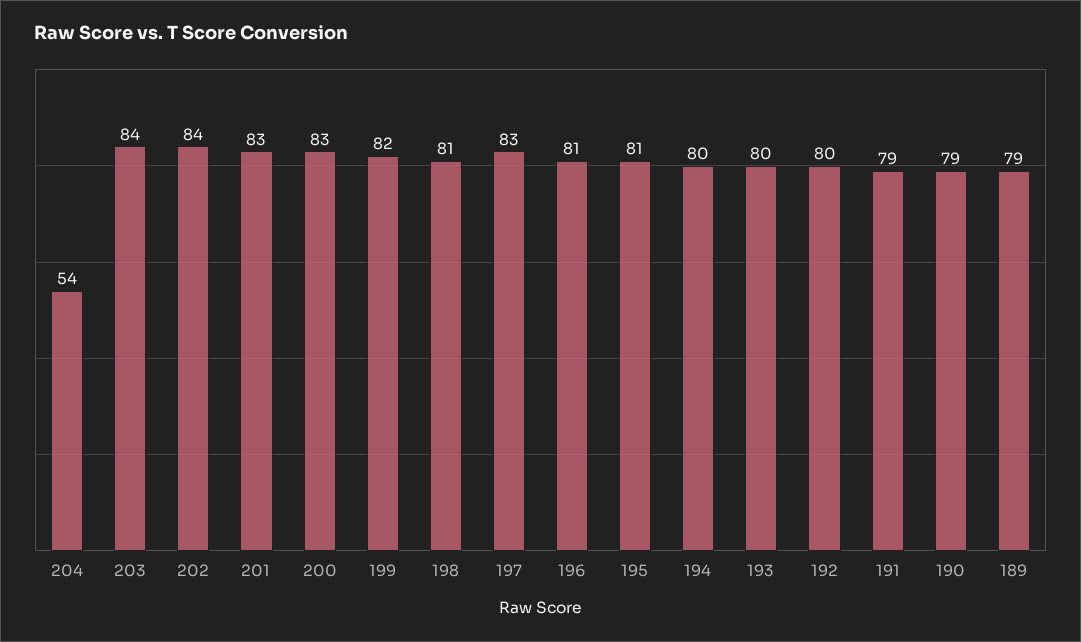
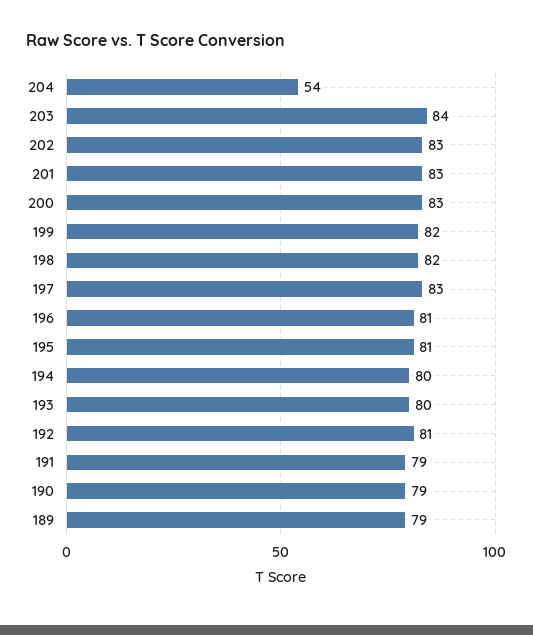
202: 84 -> 83
198: 81 -> 82
192: 80 -> 81

